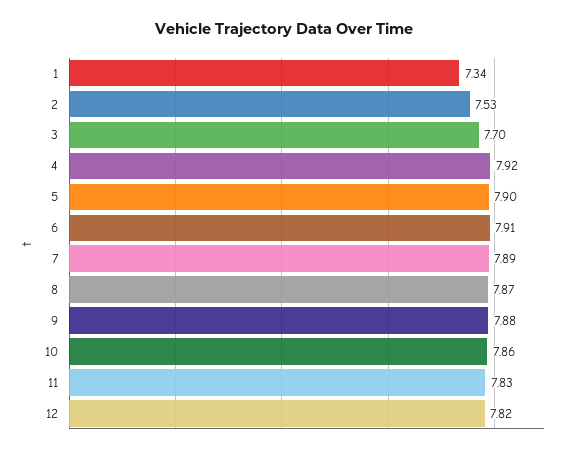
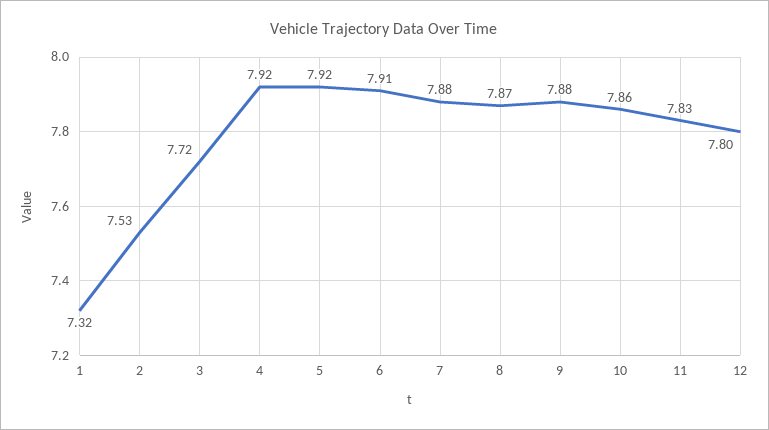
1: 7.34 -> 7.32
3: 7.7 -> 7.72
5: 7.9 -> 7.92
7: 7.89 -> 7.88
12: 7.82 -> 7.8

